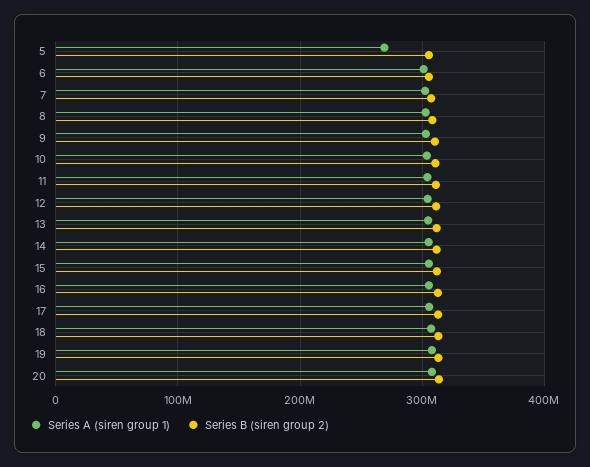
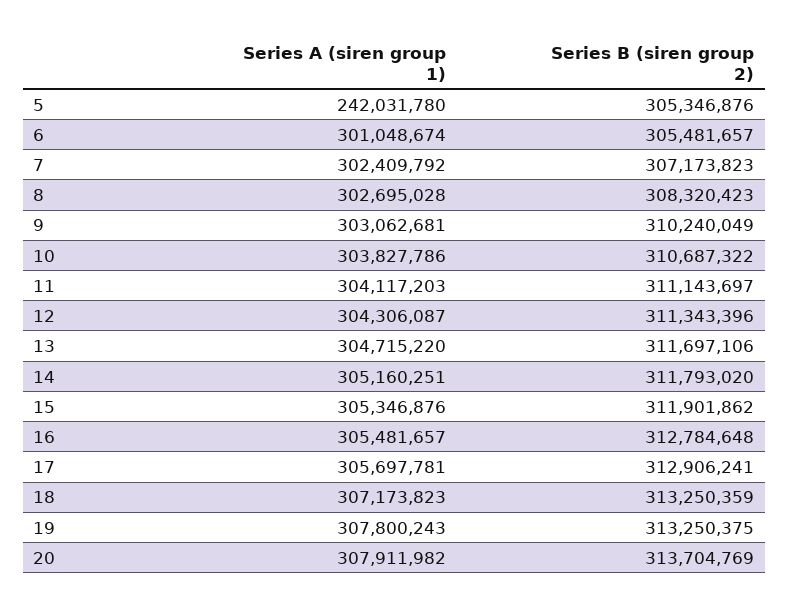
Series A (siren group 1), 5: 270000000 -> 242031780

